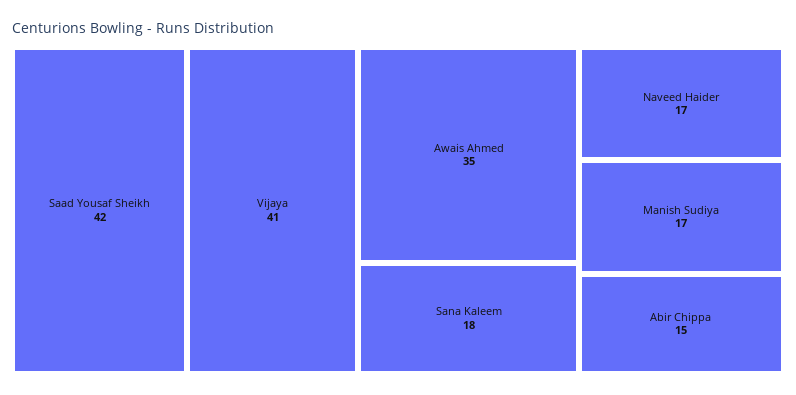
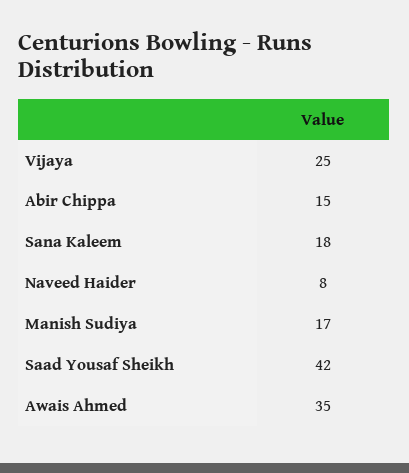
Vijaya: 41 -> 25
Naveed Haider: 17 -> 8

